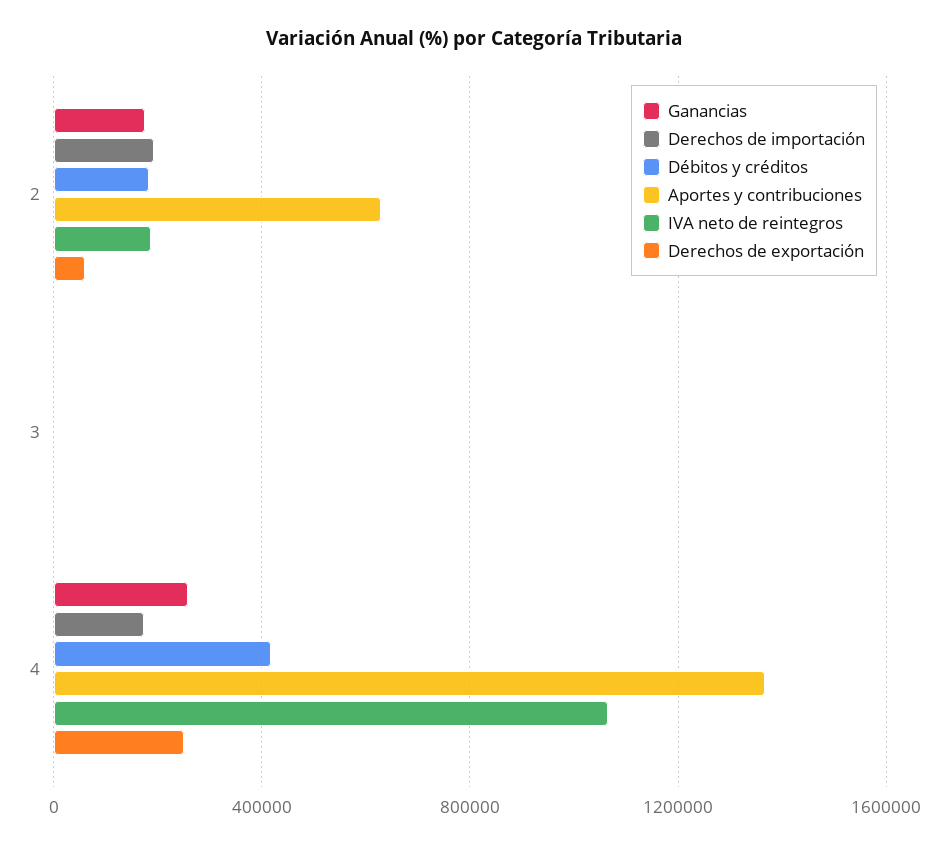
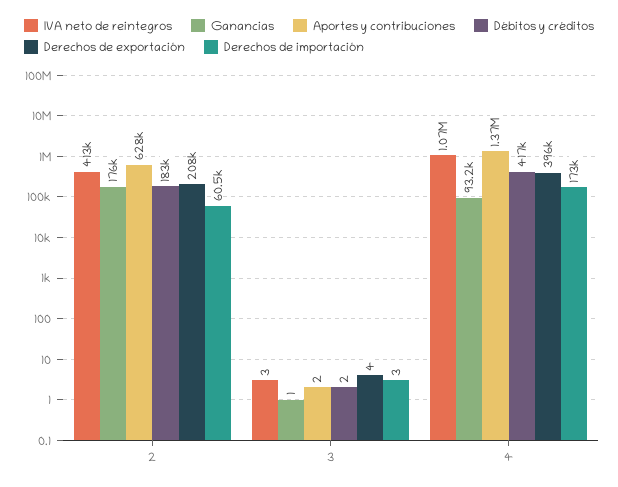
Derechos de importación, 2: 200000 -> 60500
IVA neto de reintegros, 2: 200000 -> 413000
Derechos de exportación, 2: 50000 -> 208000
Ganancias, 4: 250000 -> 93200
Derechos de exportación, 4: 250000 -> 396000

